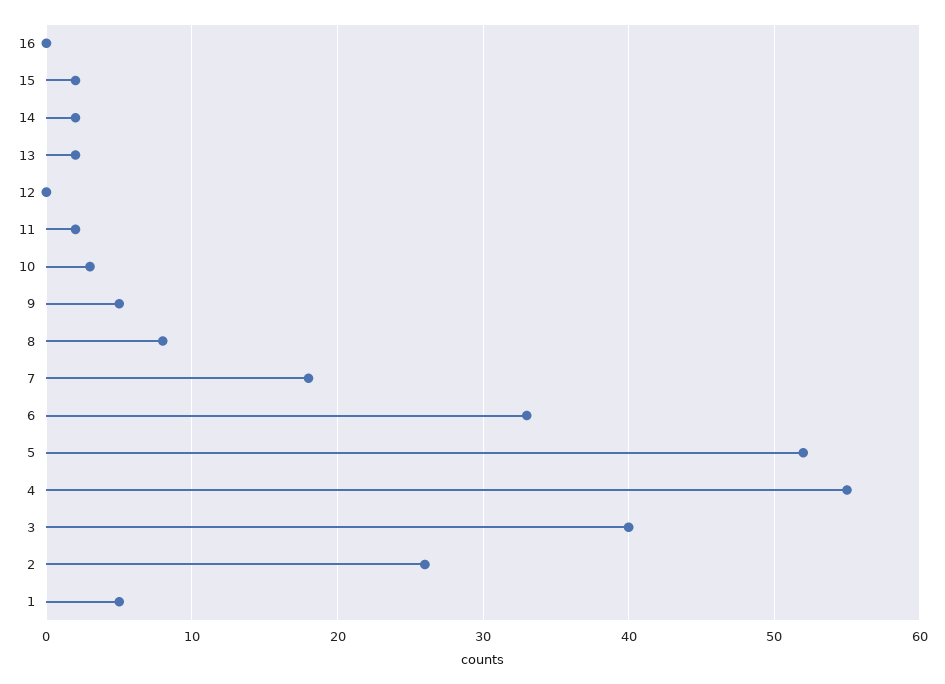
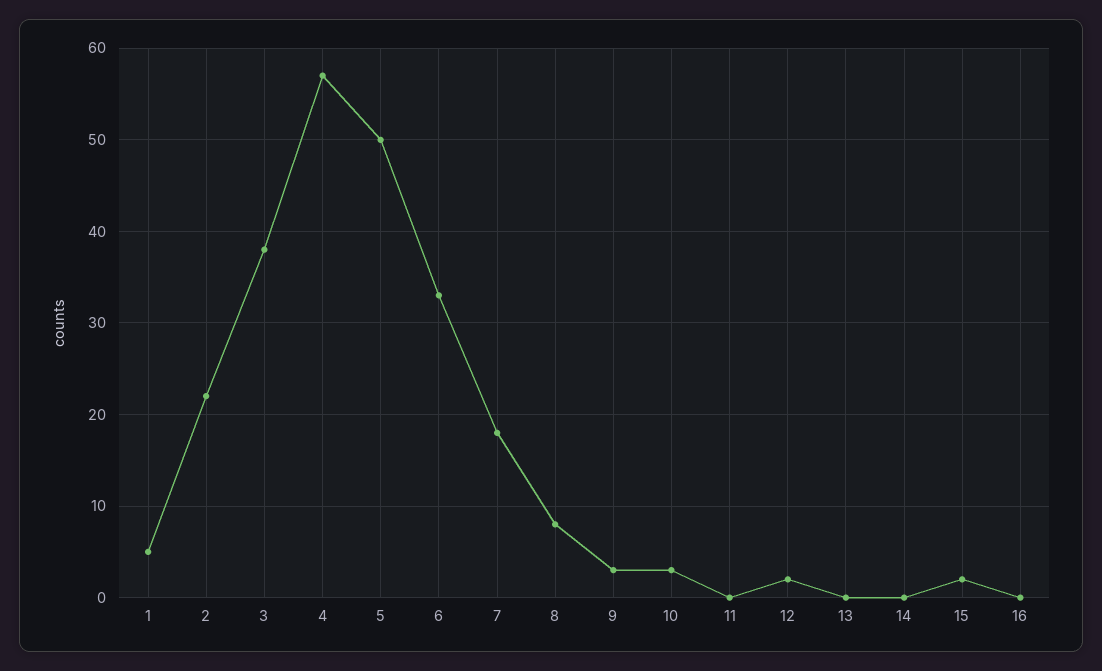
14: 2 -> 0
13: 2 -> 0
12: 0 -> 2
11: 2 -> 0
9: 5 -> 3
5: 52 -> 50
4: 55 -> 57
3: 40 -> 38
2: 26 -> 22

